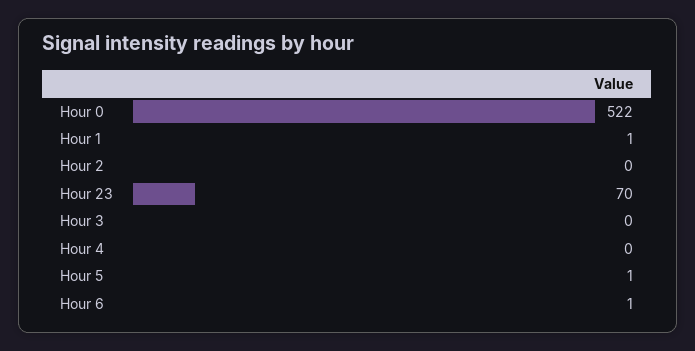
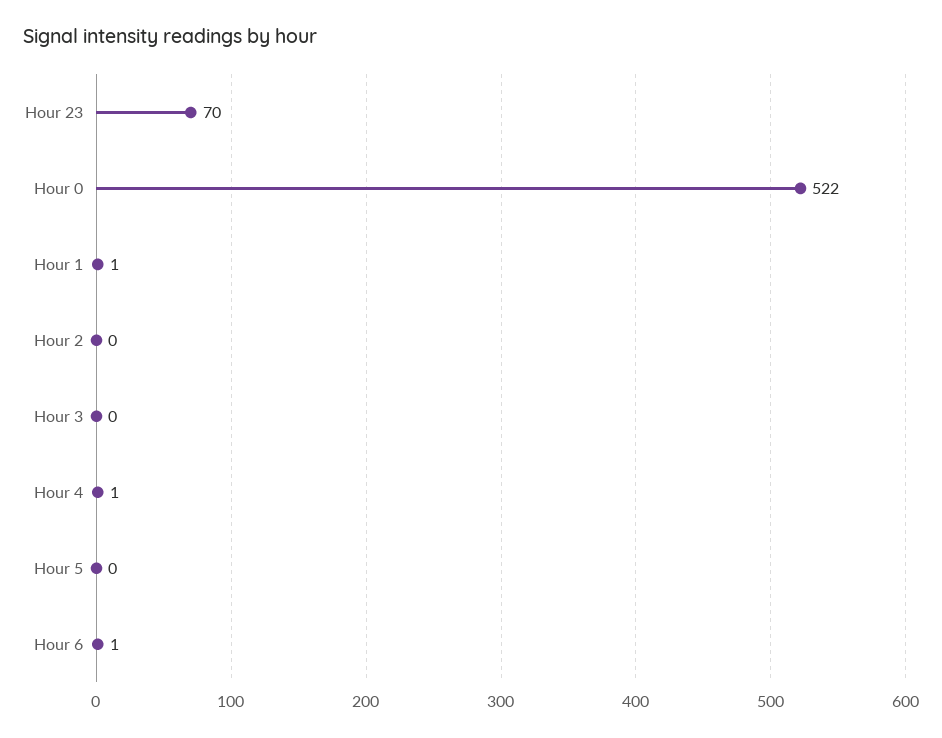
Hour 4: 0 -> 1
Hour 5: 1 -> 0

